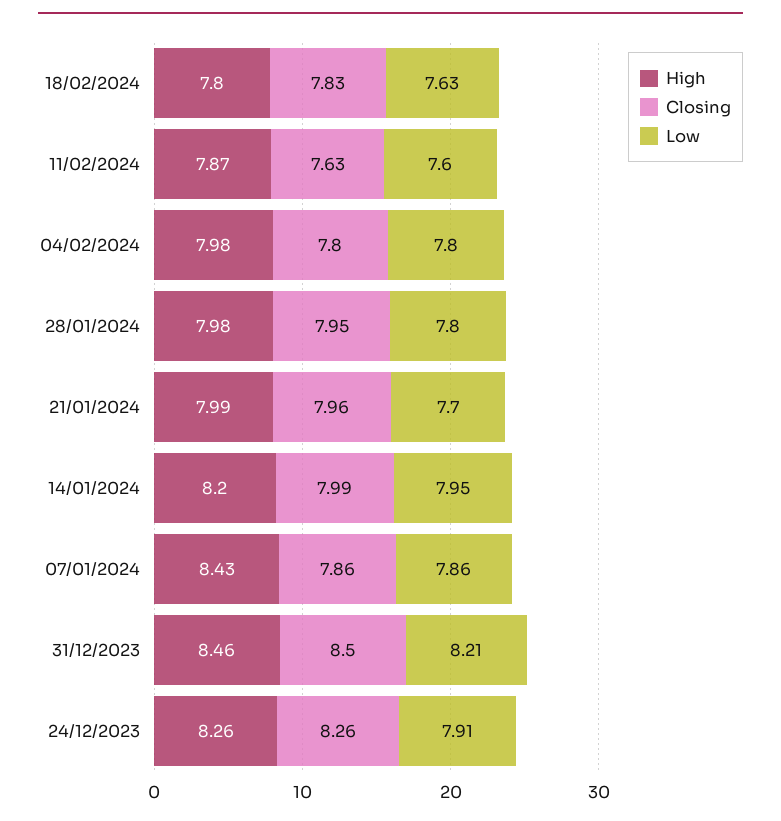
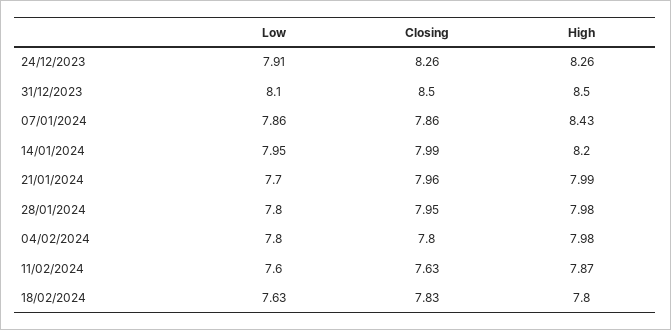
High, 31/12/2023: 8.46 -> 8.5
Low, 31/12/2023: 8.21 -> 8.1

